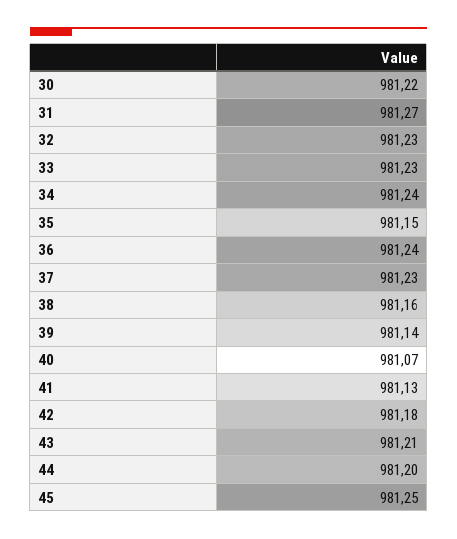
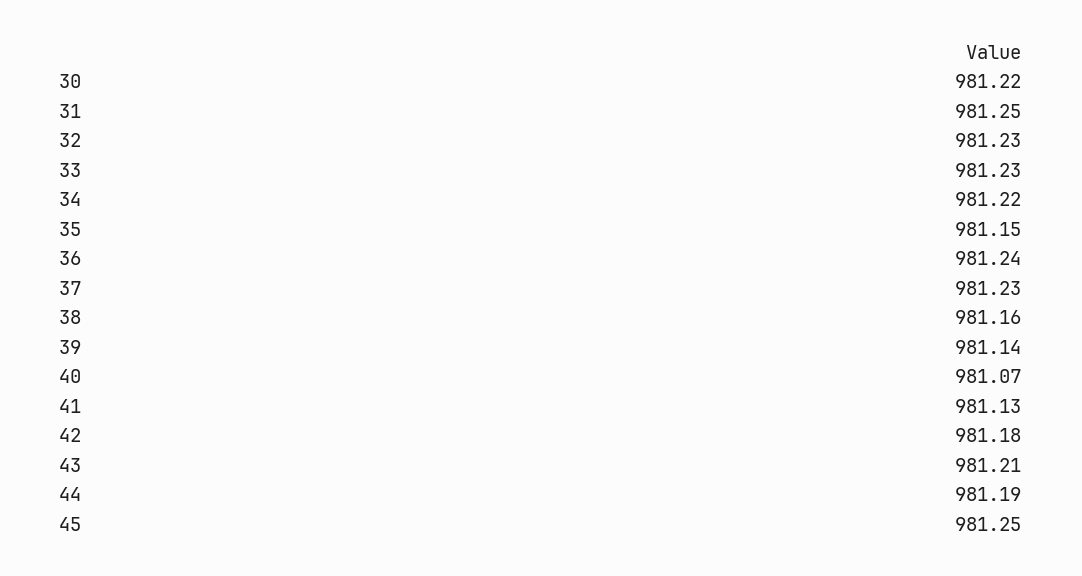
31: 981.27 -> 981.25
34: 981.24 -> 981.22
44: 981.2 -> 981.19

